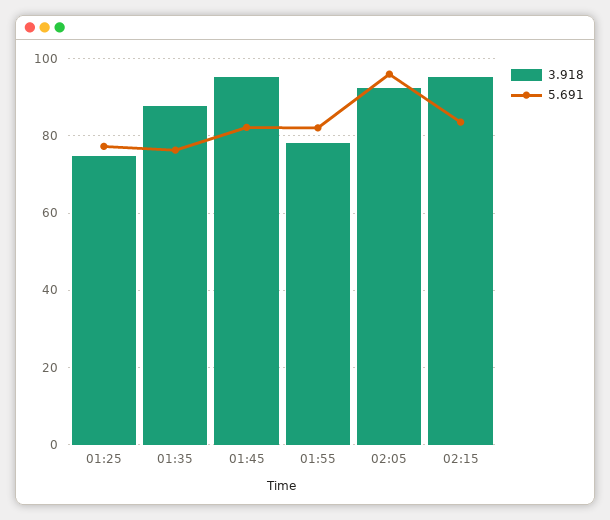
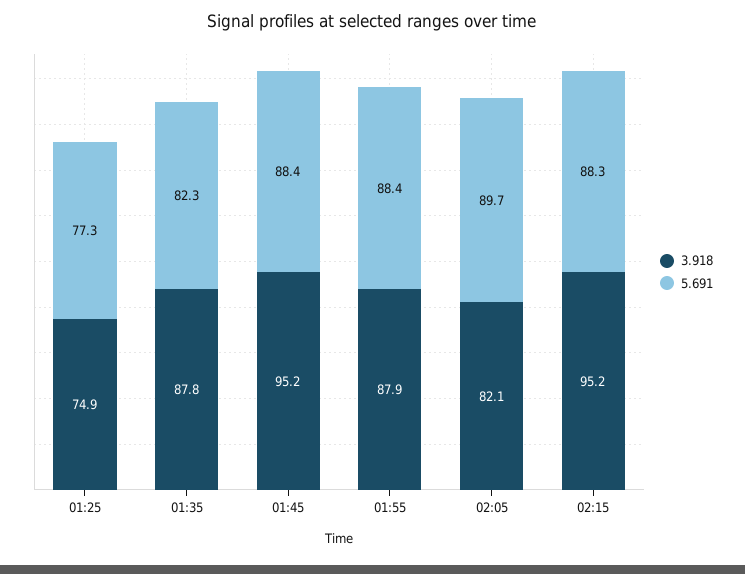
5.691, 01:35: 76 -> 82.3
5.691, 01:45: 82 -> 88.4
3.918, 01:55: 78 -> 87.9
5.691, 01:55: 82 -> 88.4
3.918, 02:05: 92 -> 82.1
5.691, 02:05: 96 -> 89.7
5.691, 02:15: 84 -> 88.3

